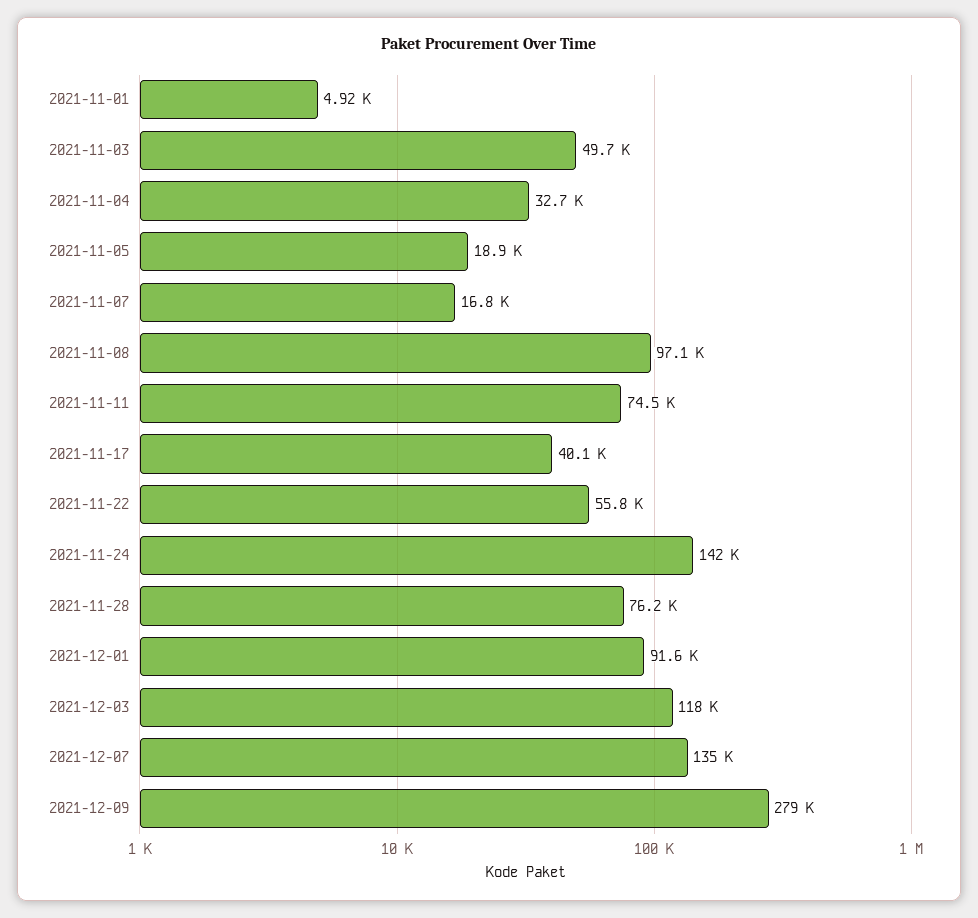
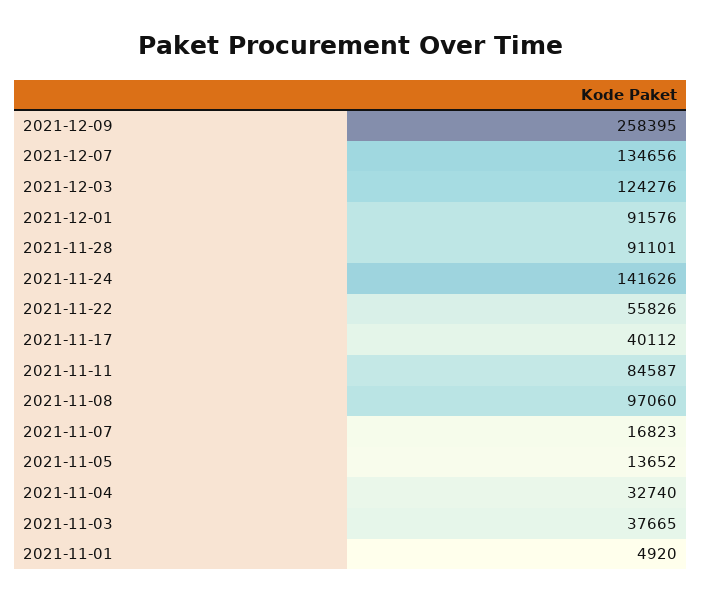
2021-11-03: 49700 -> 37665
2021-11-05: 18900 -> 13652
2021-11-11: 74500 -> 84587
2021-11-28: 76200 -> 91101
2021-12-03: 118000 -> 124276
2021-12-09: 279000 -> 258395

